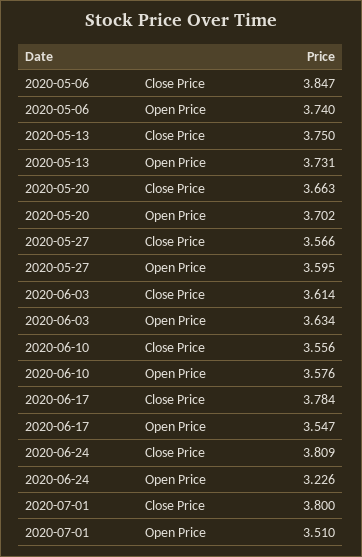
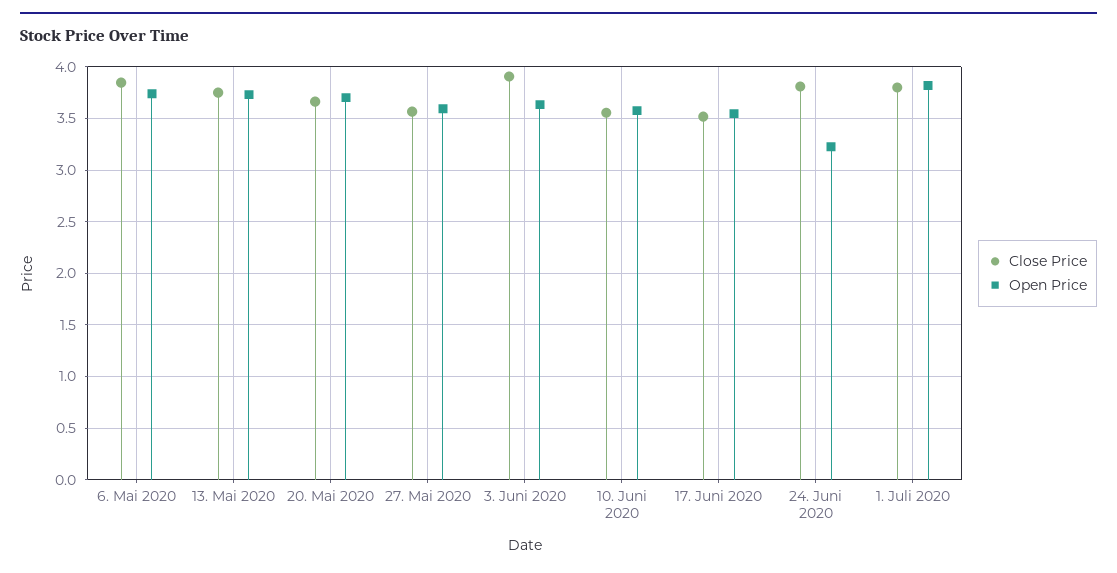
Close Price, 2020-06-03: 3.614 -> 3.9
Close Price, 2020-06-17: 3.784 -> 3.5
Open Price, 2020-07-01: 3.51 -> 3.8

